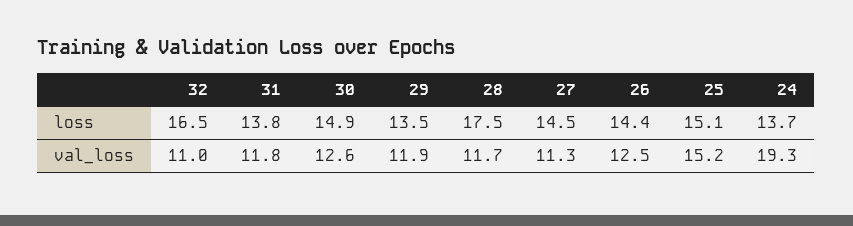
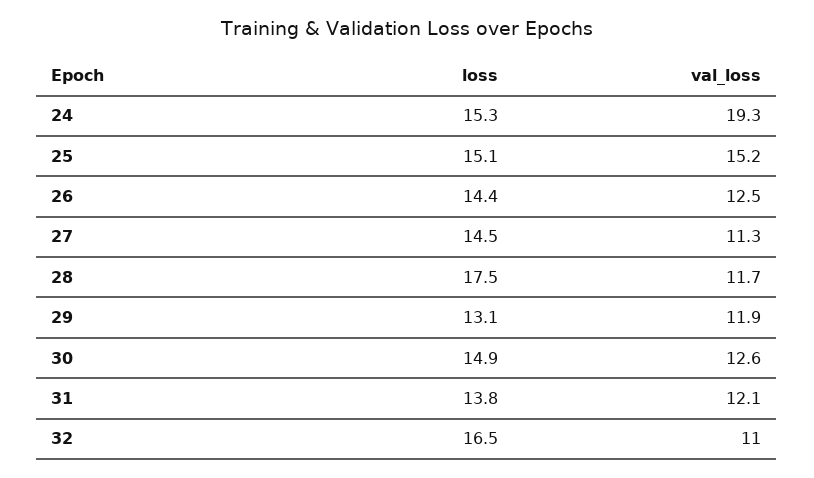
29, loss: 13.5 -> 13.1
24, loss: 13.7 -> 15.3
31, val_loss: 11.8 -> 12.1

